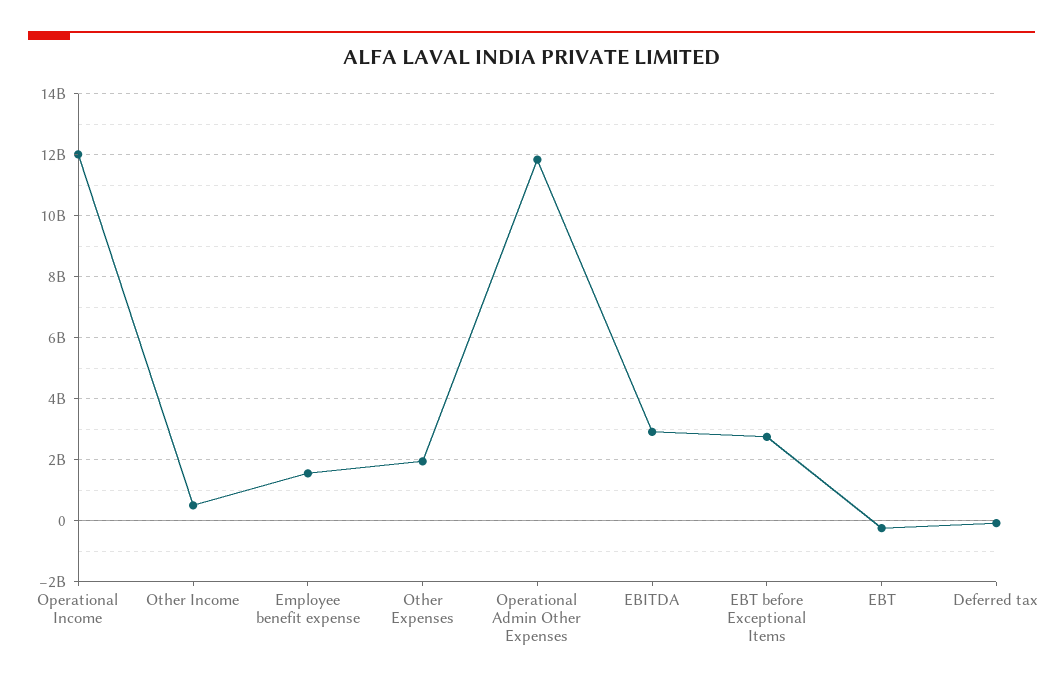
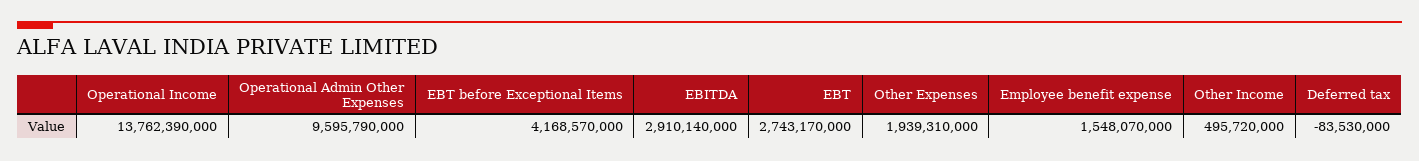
Operational Income: 12000000000 -> 13762390000
Operational Admin Other Expenses: 11800000000 -> 9595790000
EBT before Exceptional Items: 2800000000 -> 4168570000
EBT: -200000000 -> 2743170000

